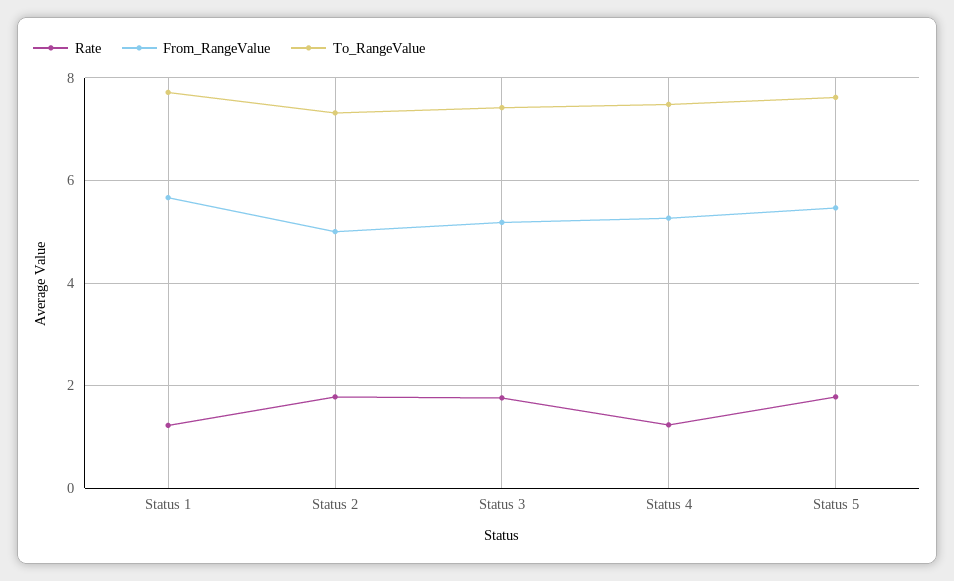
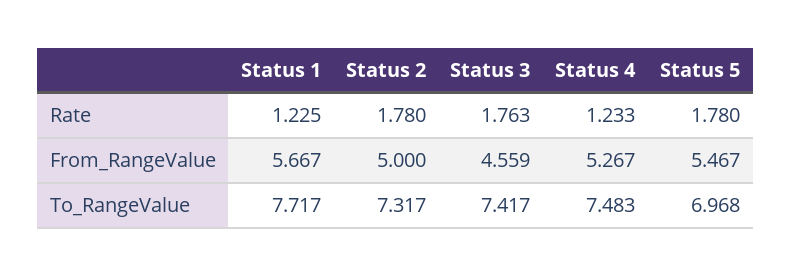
From_RangeValue, Status 3: 5.2 -> 4.559
To_RangeValue, Status 5: 7.6 -> 6.968

